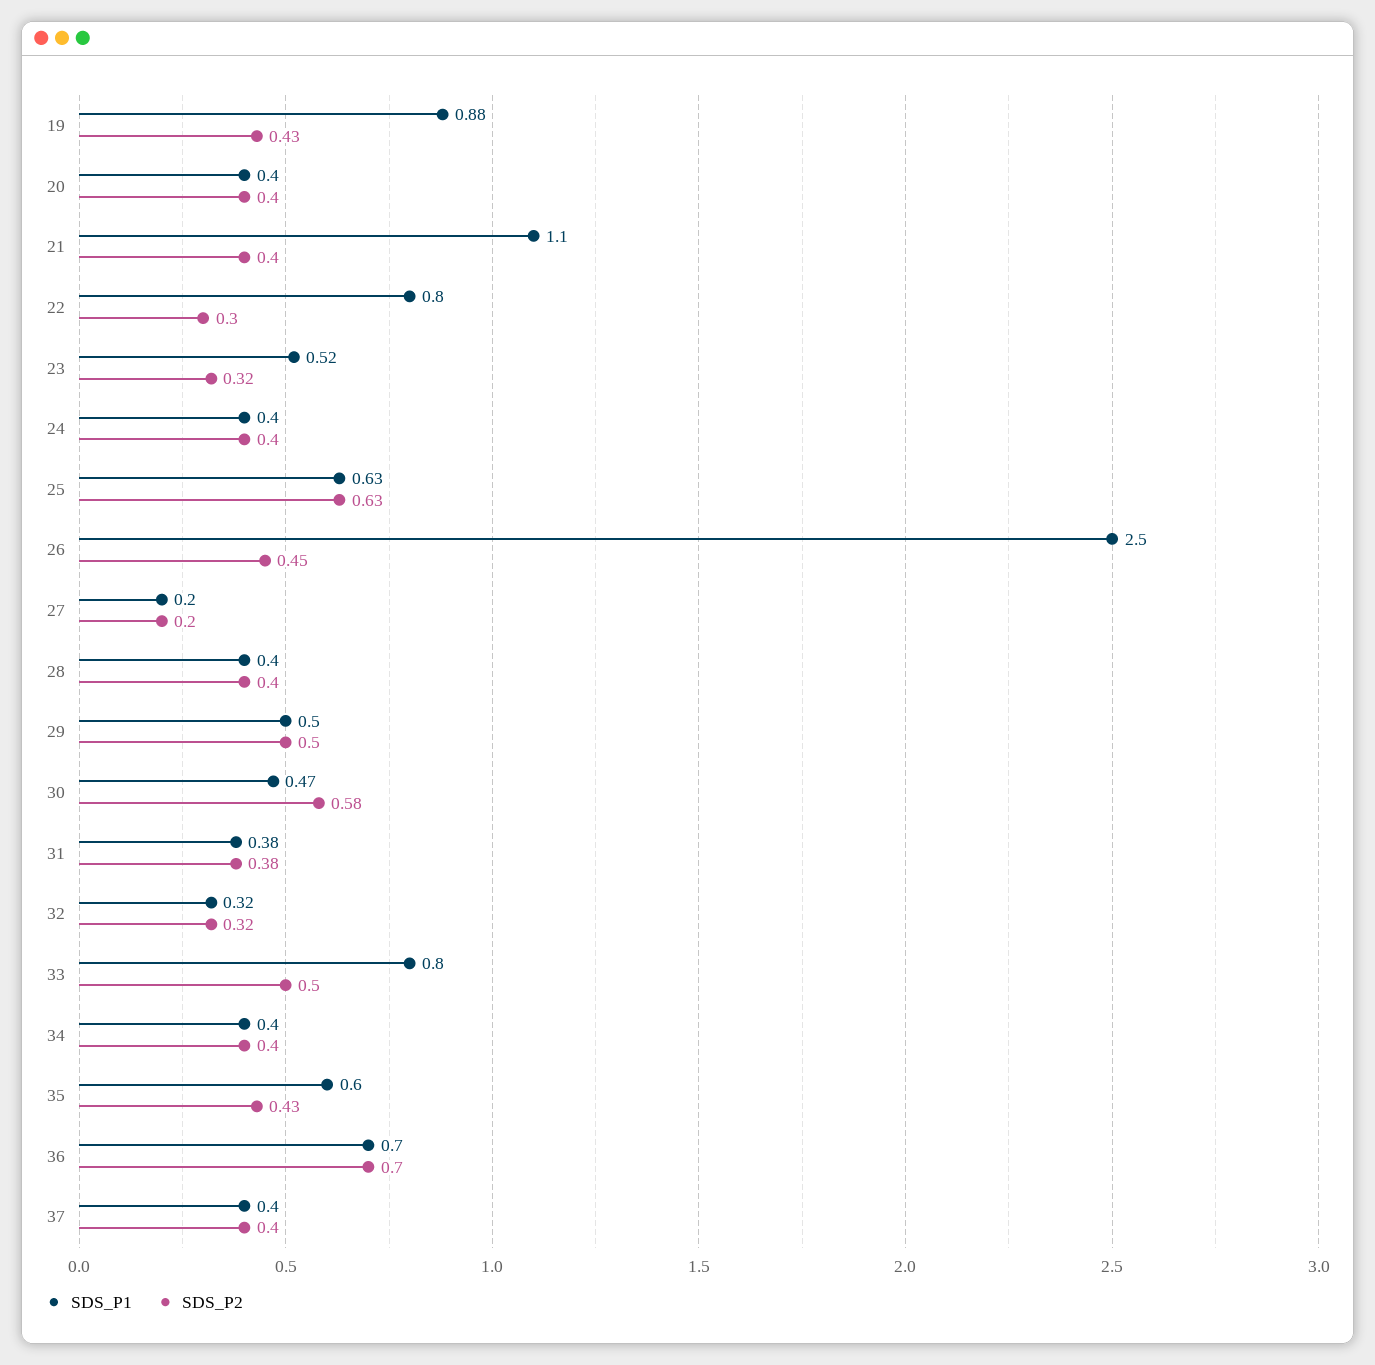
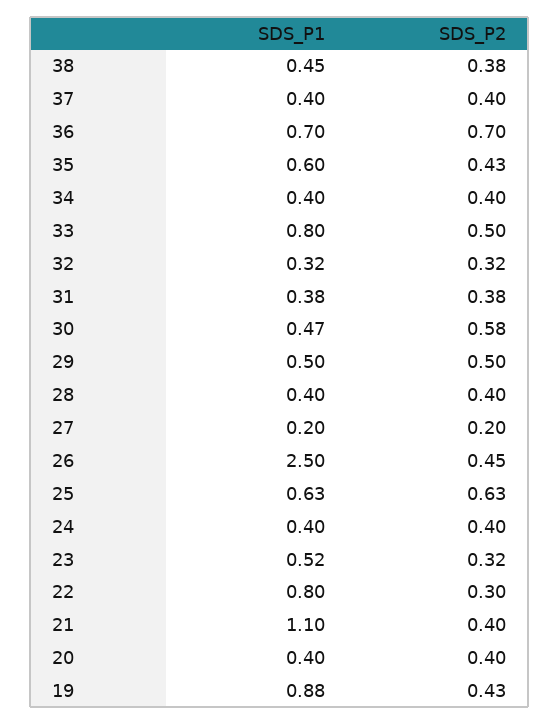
SDS_P1, 38: none -> 0.45
SDS_P2, 38: none -> 0.38

